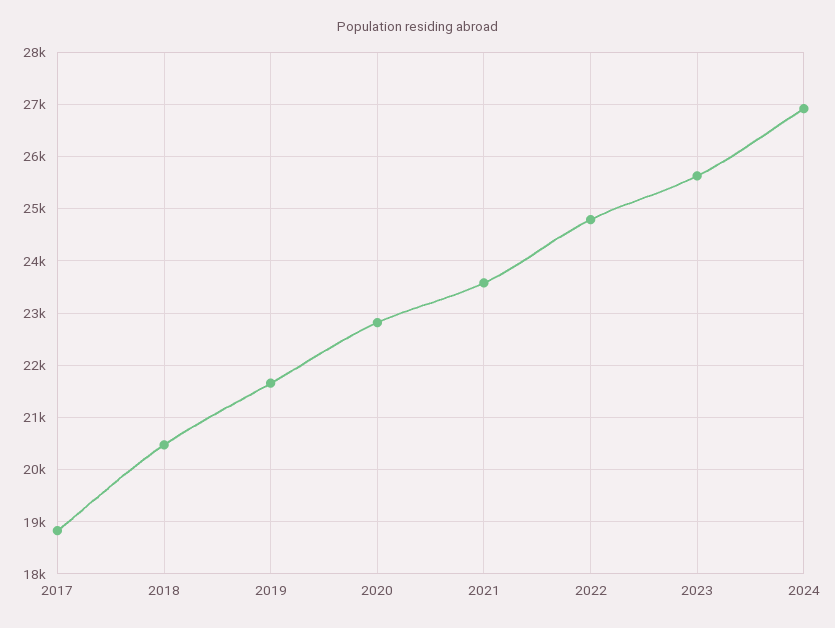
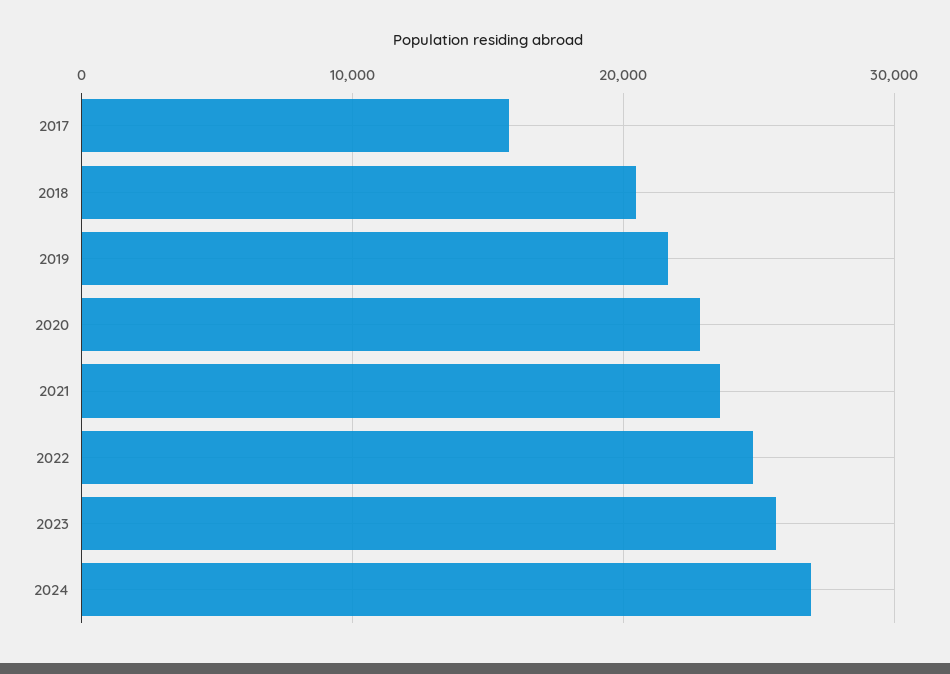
2017: 18800 -> 16000

